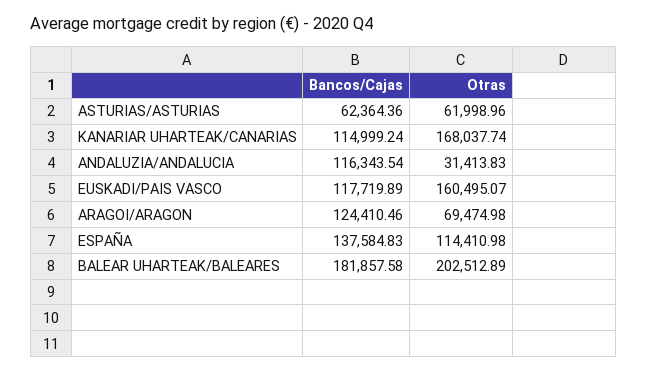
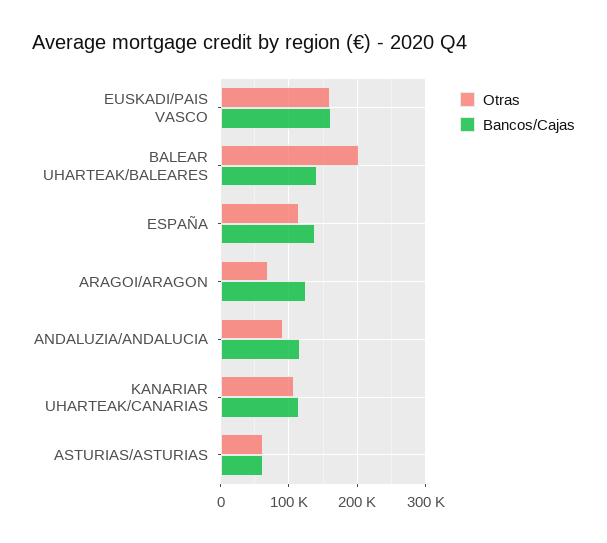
Otras, KANARIAR UHARTEAK/CANARIAS: 168037.74 -> 110000
Otras, ANDALUZIA/ANDALUCIA: 31413.83 -> 90000
Bancos/Cajas, EUSKADI/PAIS VASCO: 117719.89 -> 160000
Bancos/Cajas, BALEAR UHARTEAK/BALEARES: 181857.58 -> 140000

